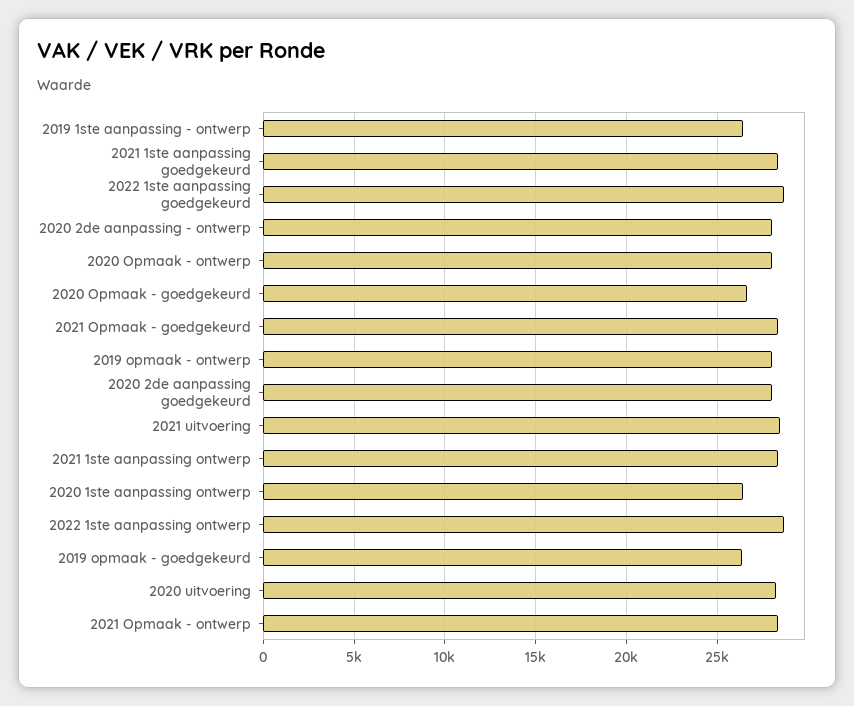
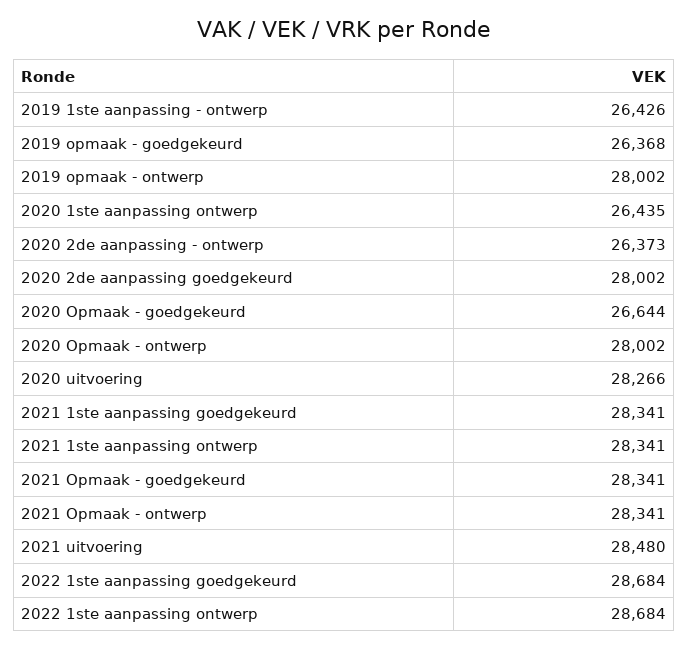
2020 2de aanpassing - ontwerp: 28000 -> 26373

